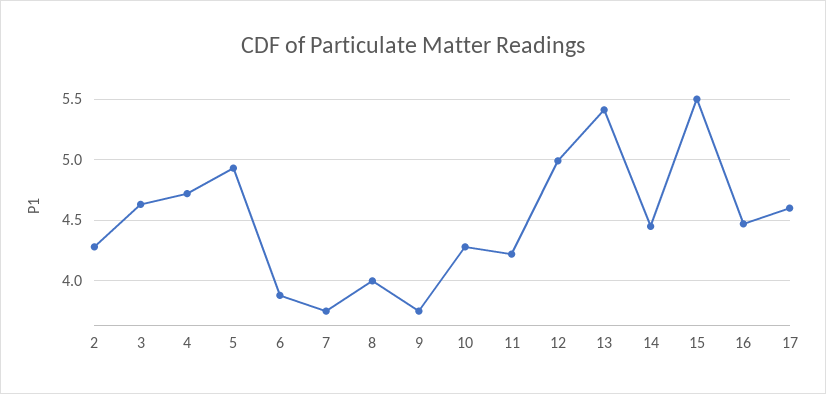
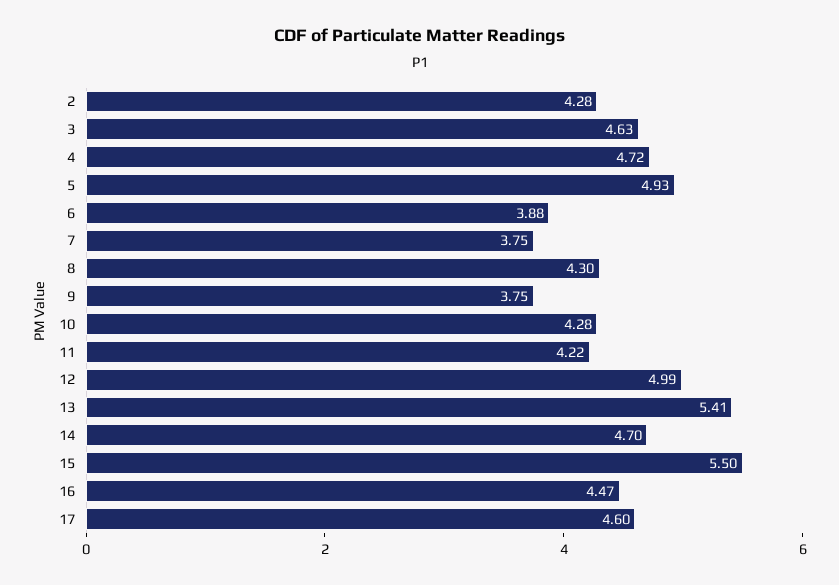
8: 4 -> 4.3
14: 4.45 -> 4.7

